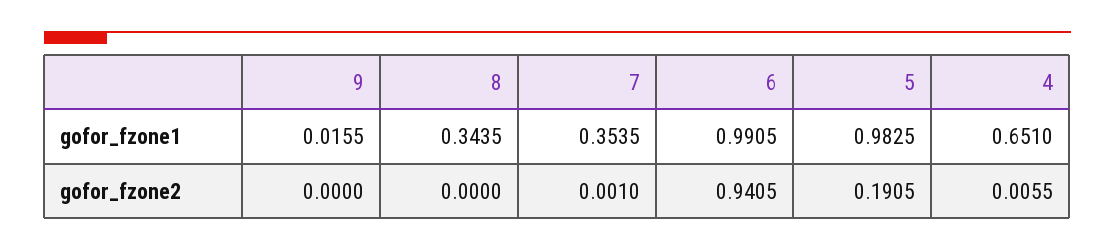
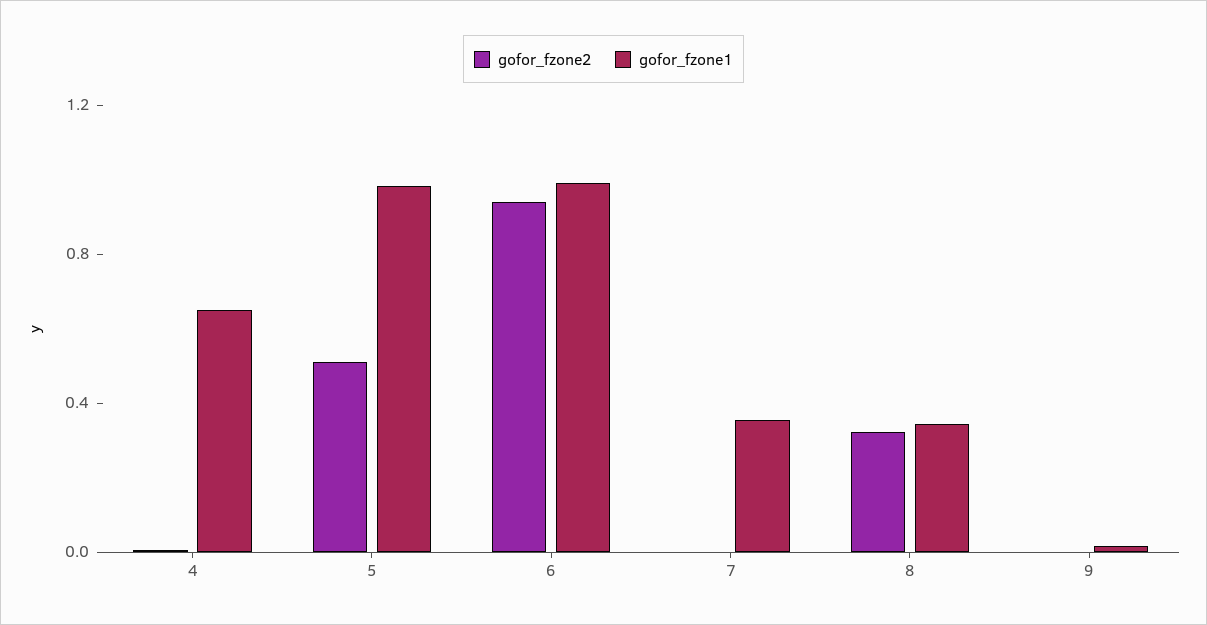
gofor_fzone2, 8: 0 -> 0.3
gofor_fzone2, 5: 0.1905 -> 0.5

